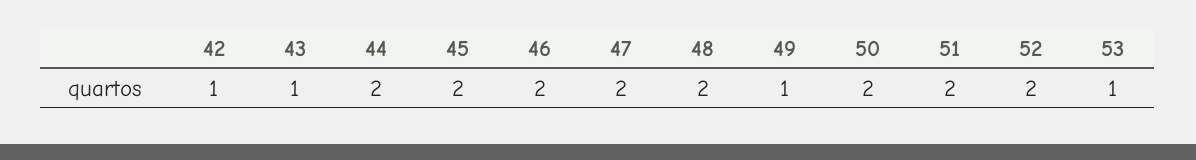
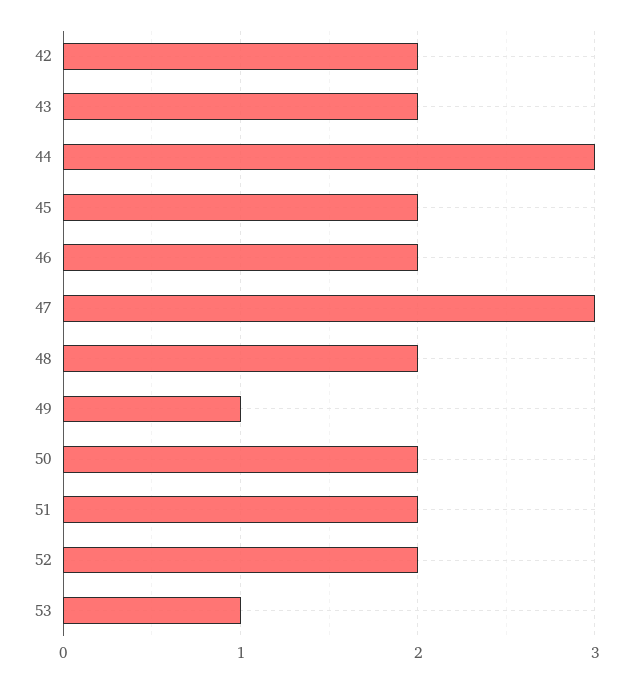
42: 1 -> 2
43: 1 -> 2
44: 2 -> 3
47: 2 -> 3

